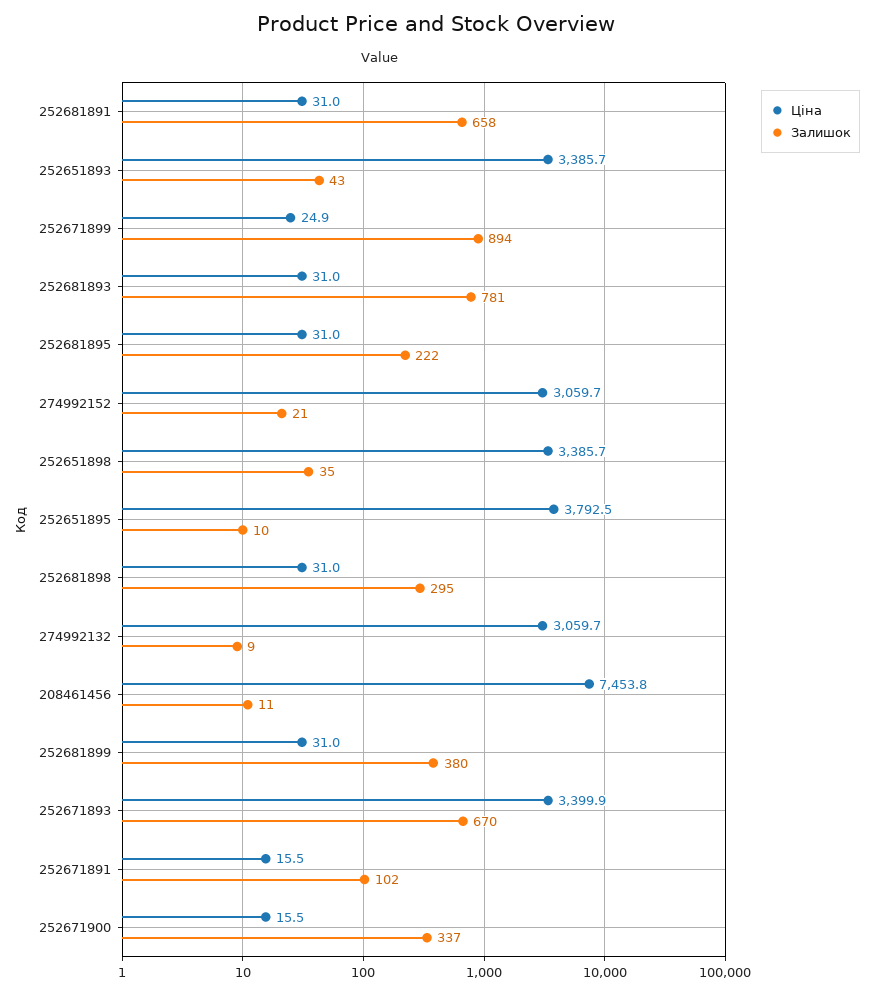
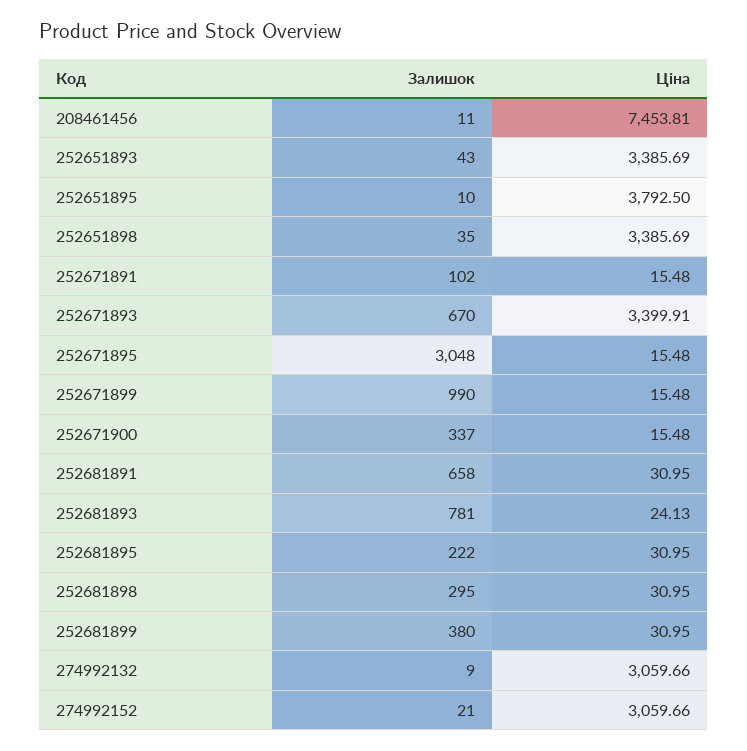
Ціна, 252671899: 24.9 -> 15.48
Залишок, 252671899: 894 -> 990
Ціна, 252681893: 31 -> 24.13
Залишок, 252671895: none -> 3048
Ціна, 252671895: none -> 15.48

